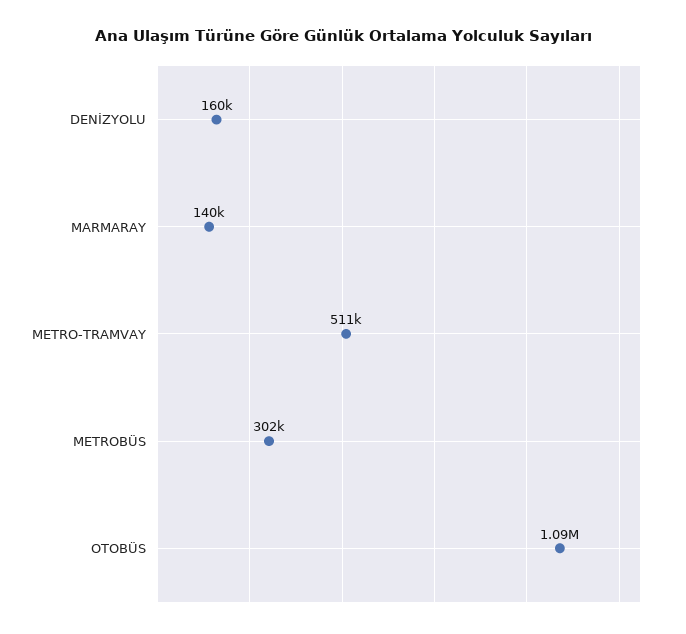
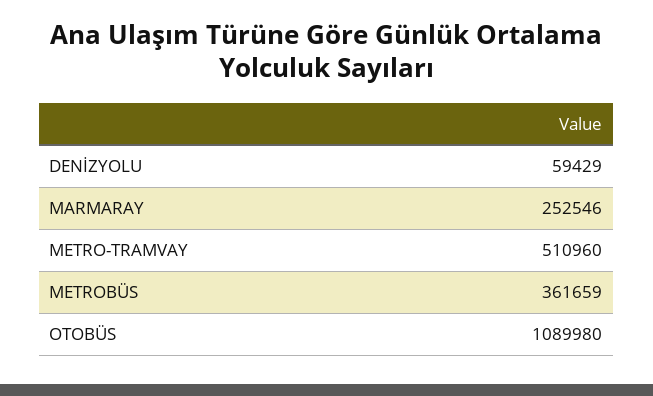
DENİZYOLU: 160000 -> 59429
MARMARAY: 140000 -> 252546
METROBÜS: 302000 -> 361659

